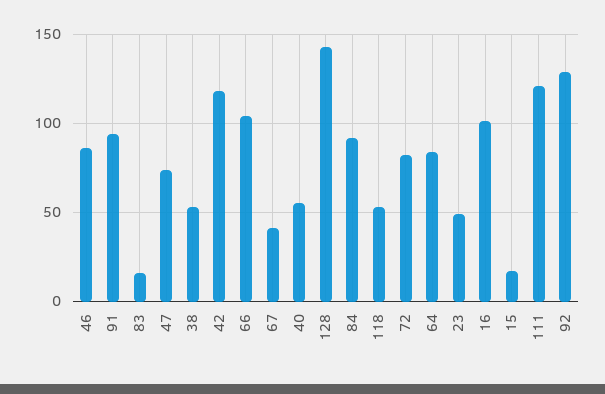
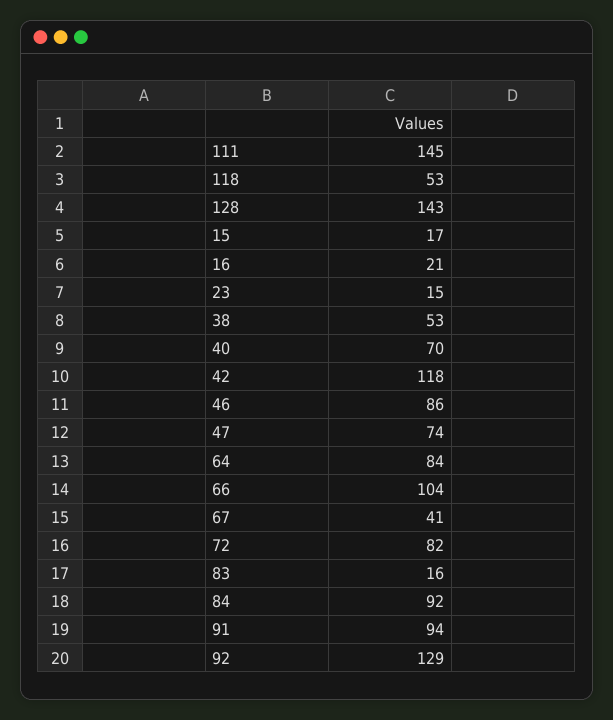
40: 55 -> 70
23: 50 -> 15
16: 100 -> 21
111: 120 -> 145

